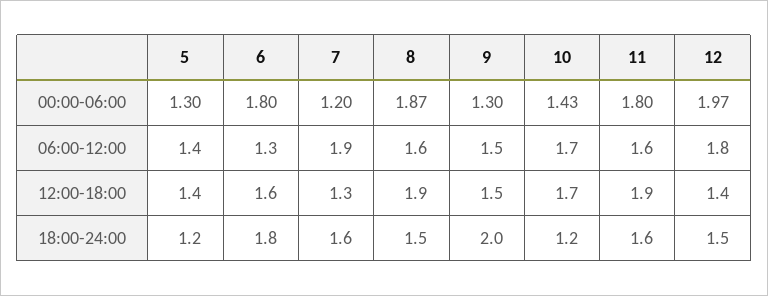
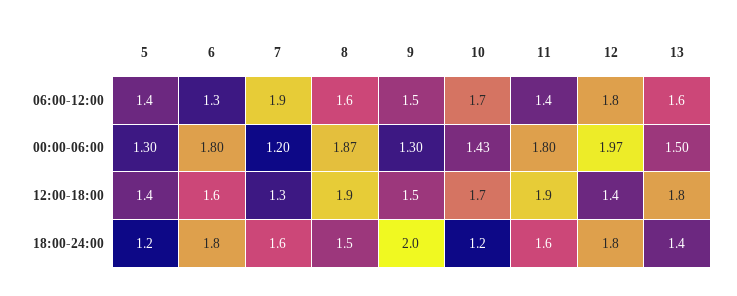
11, 06:00-12:00: 1.6 -> 1.4
12, 18:00-24:00: 1.5 -> 1.8
13, 06:00-12:00: none -> 1.6
13, 00:00-06:00: none -> 1.5
13, 12:00-18:00: none -> 1.8
13, 18:00-24:00: none -> 1.4

